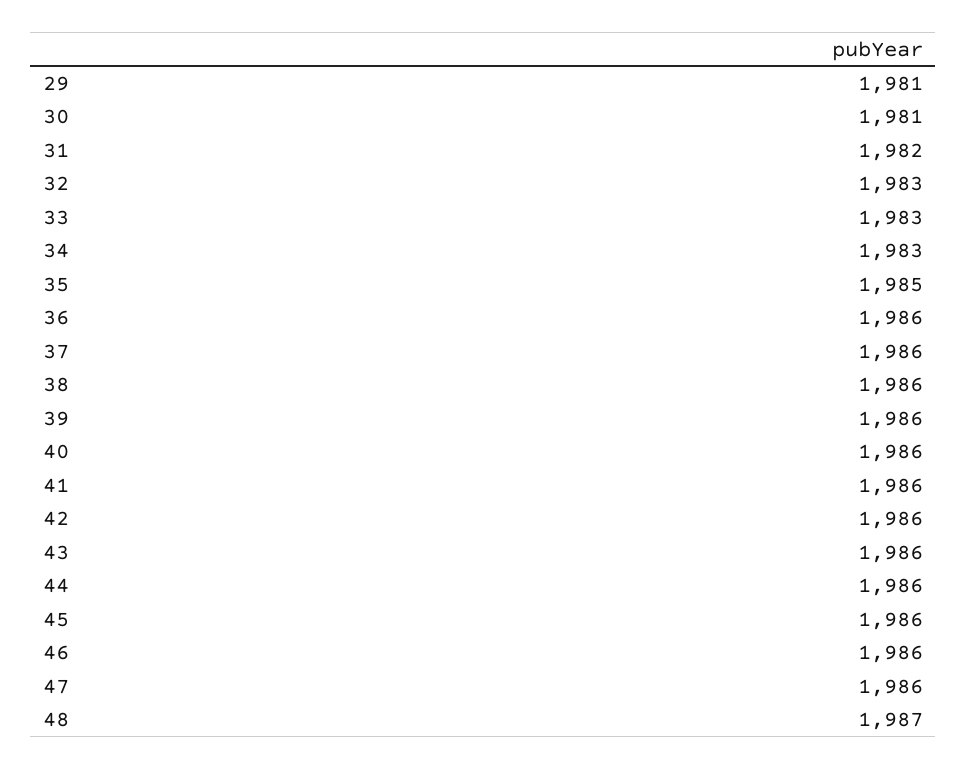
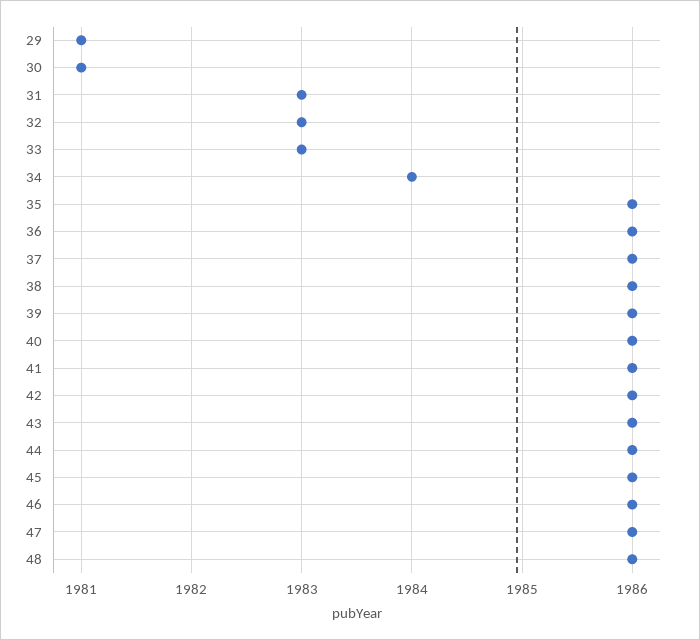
31: 1982 -> 1983
34: 1983 -> 1984
35: 1985 -> 1986
48: 1987 -> 1986

